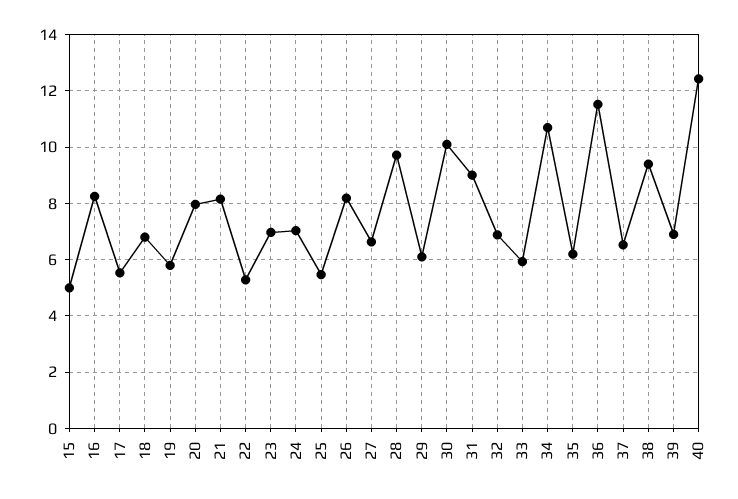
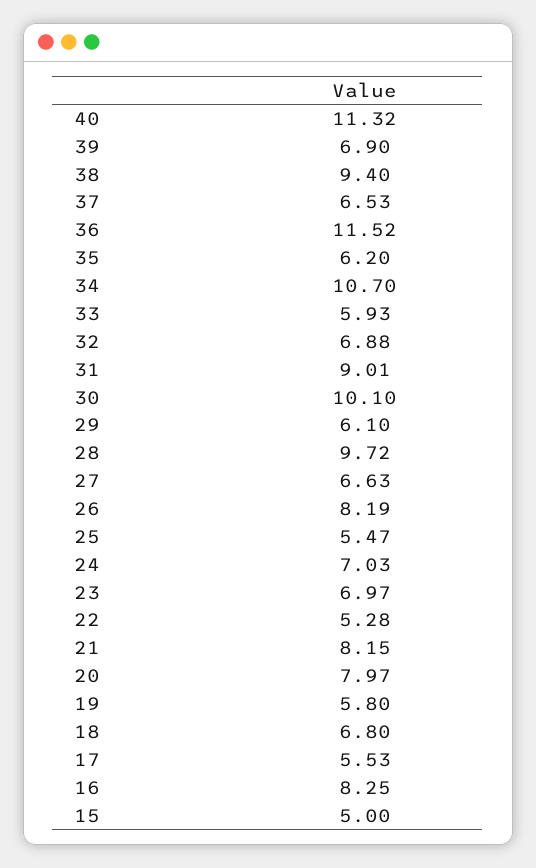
40: 12.5 -> 11.32

